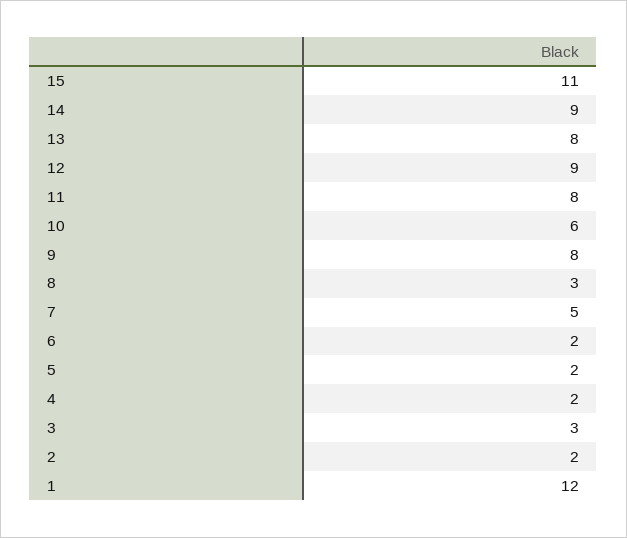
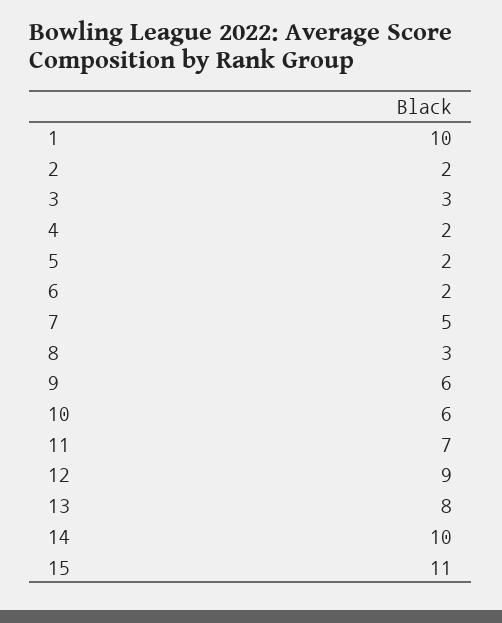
14: 9 -> 10
11: 8 -> 7
9: 8 -> 6
1: 12 -> 10

